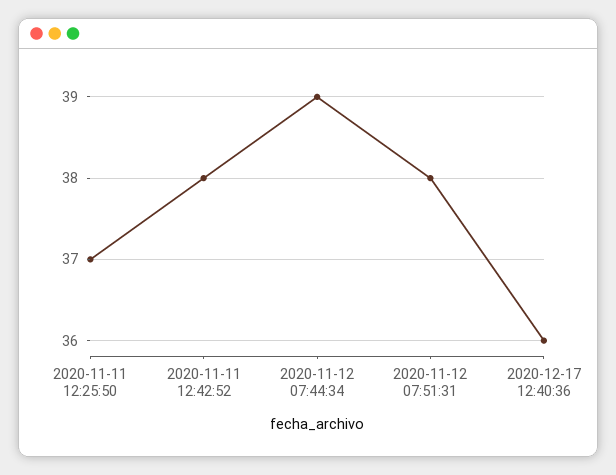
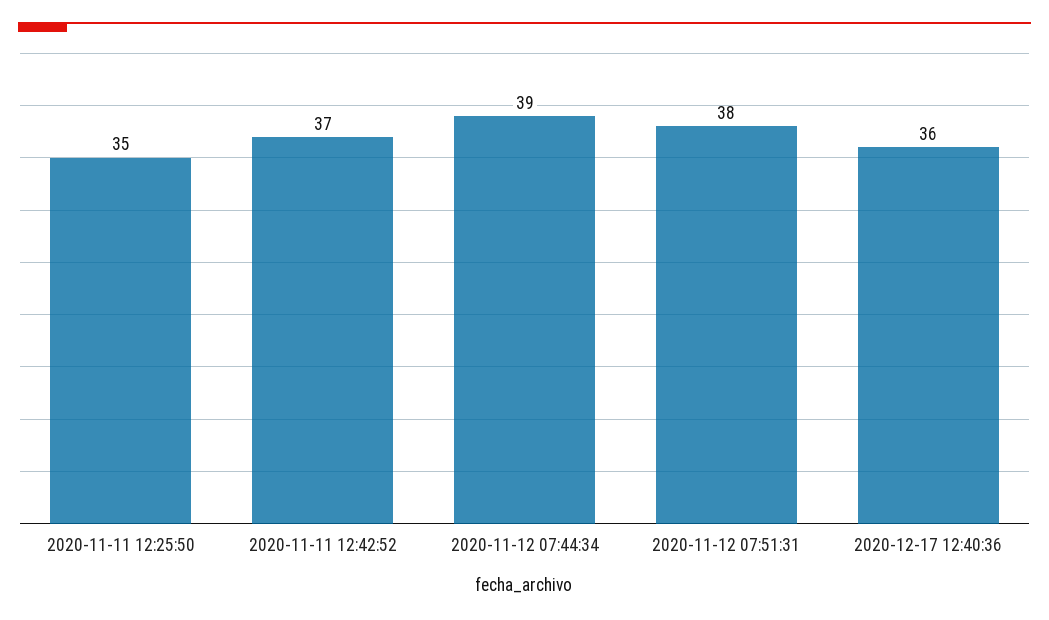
2020-11-11 12:25:50: 37 -> 35
2020-11-11 12:42:52: 38 -> 37

